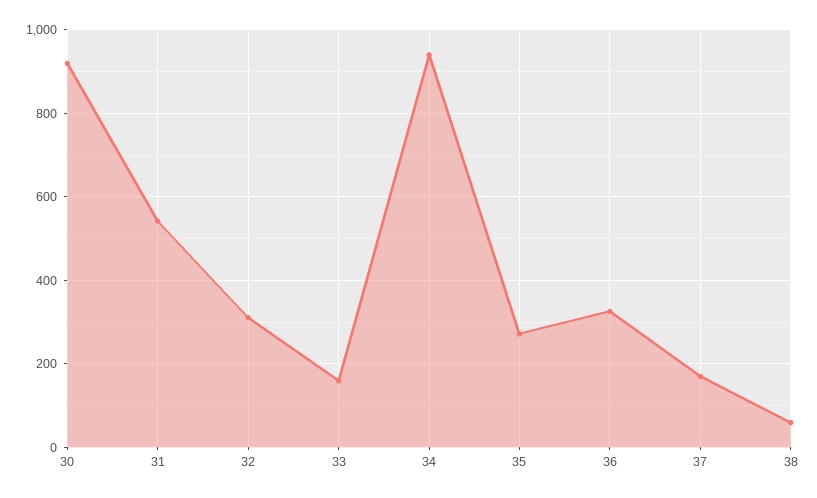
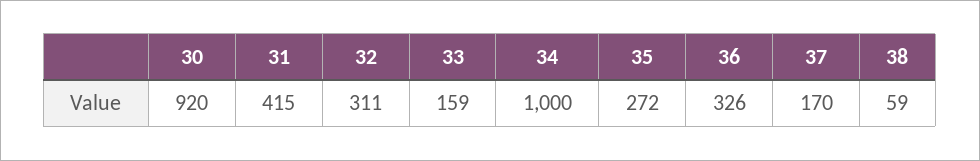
31: 540 -> 415
34: 940 -> 1000

